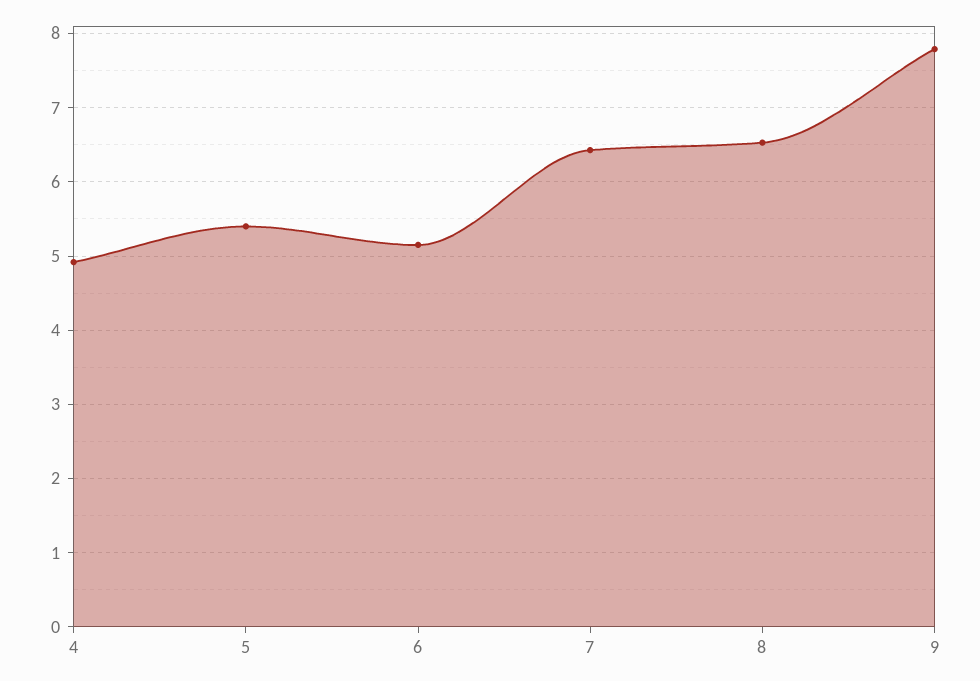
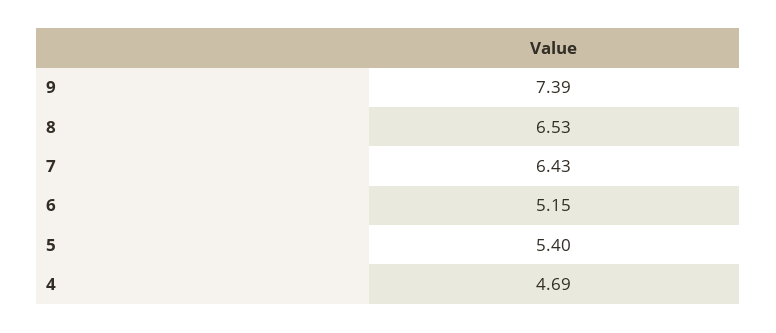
4: 4.9 -> 4.69
9: 7.8 -> 7.39

